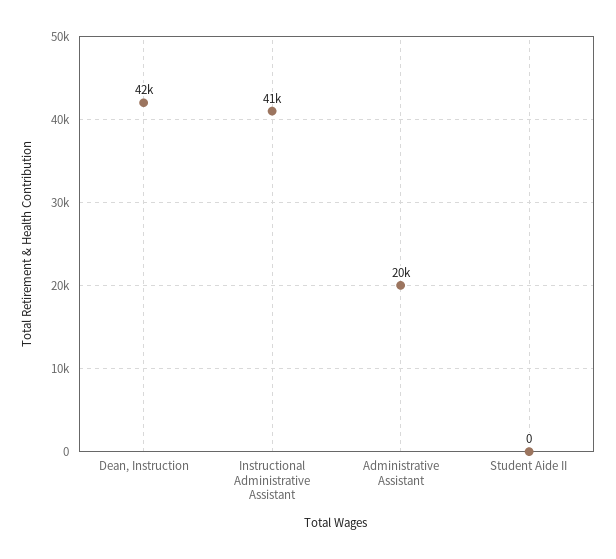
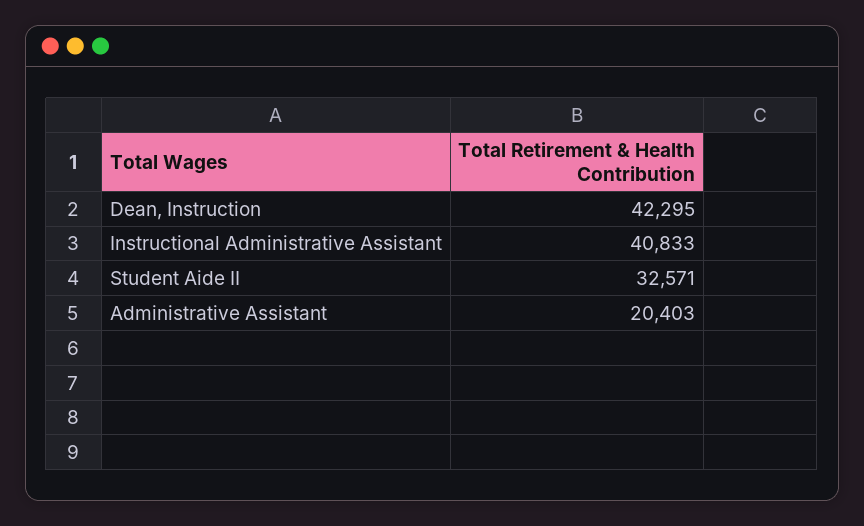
Student Aide II: 0 -> 32571

